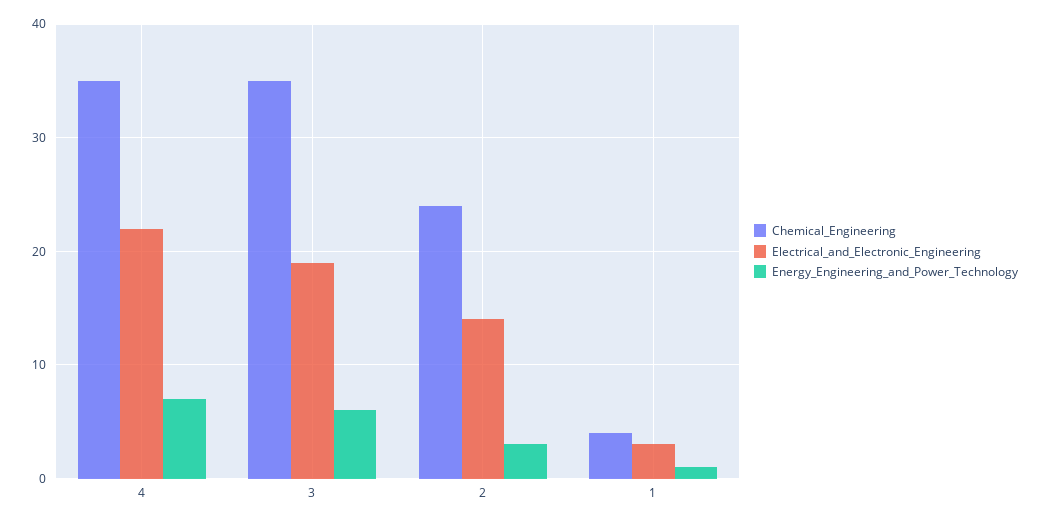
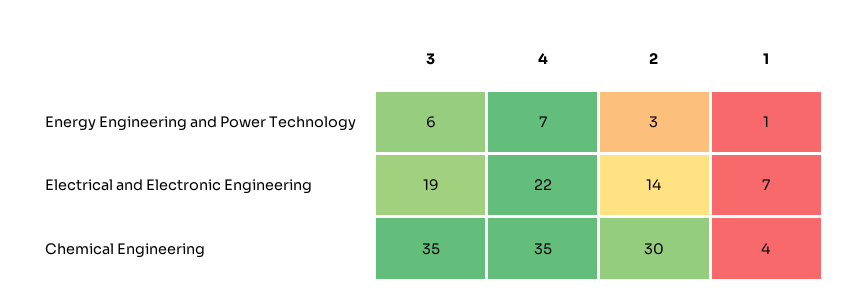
Chemical_Engineering, 2: 24 -> 30
Electrical_and_Electronic_Engineering, 1: 3 -> 7

